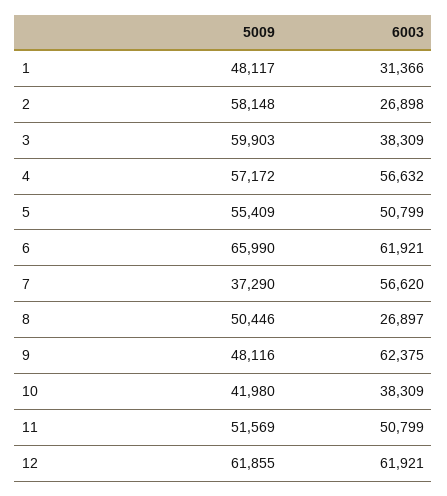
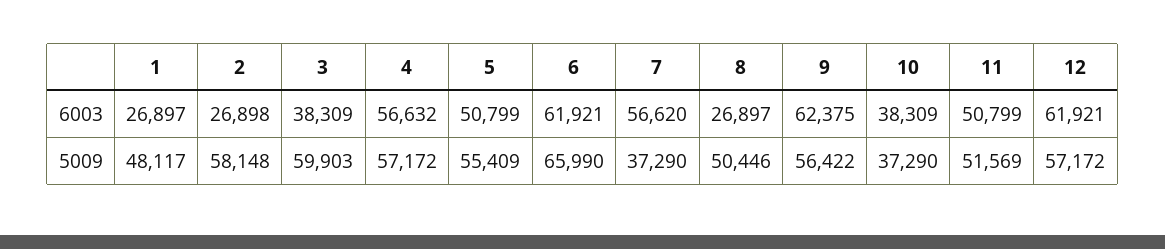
6003, 1: 31366 -> 26897
5009, 9: 48116 -> 56422
5009, 10: 41980 -> 37290
5009, 12: 61855 -> 57172

